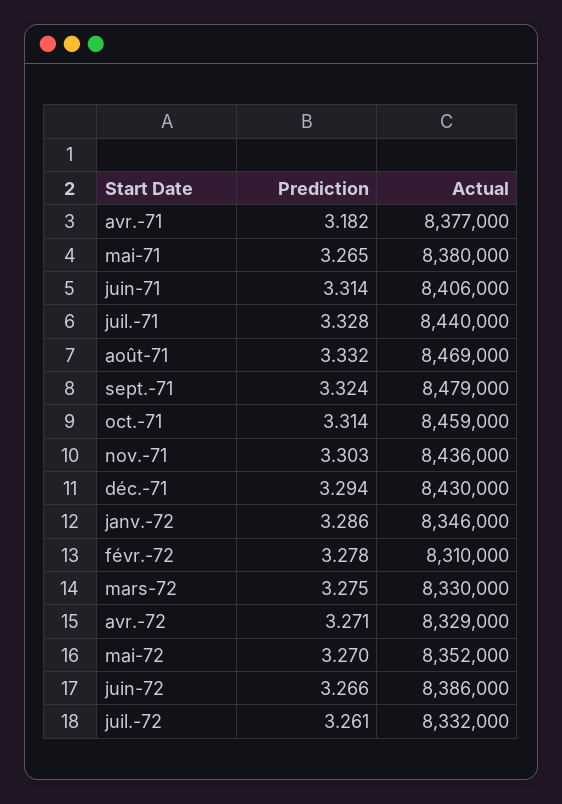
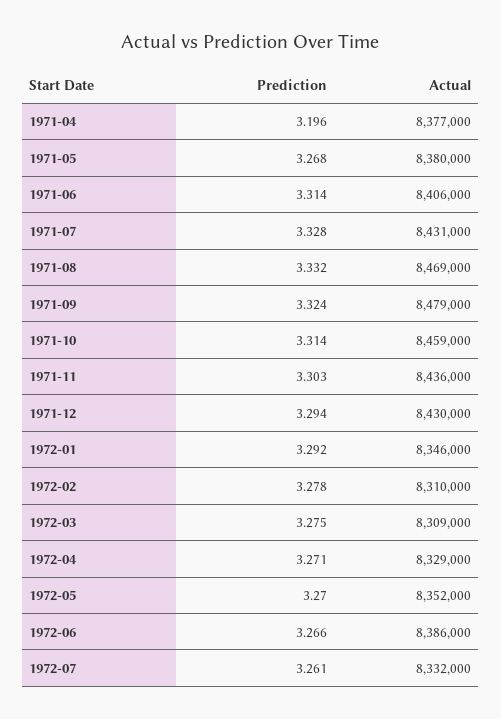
Prediction, avr.-71: 3.182 -> 3.196
Prediction, mai-71: 3.265 -> 3.268
Actual, juil.-71: 8440000 -> 8431000
Prediction, janv.-72: 3.286 -> 3.292
Actual, mars-72: 8330000 -> 8309000

